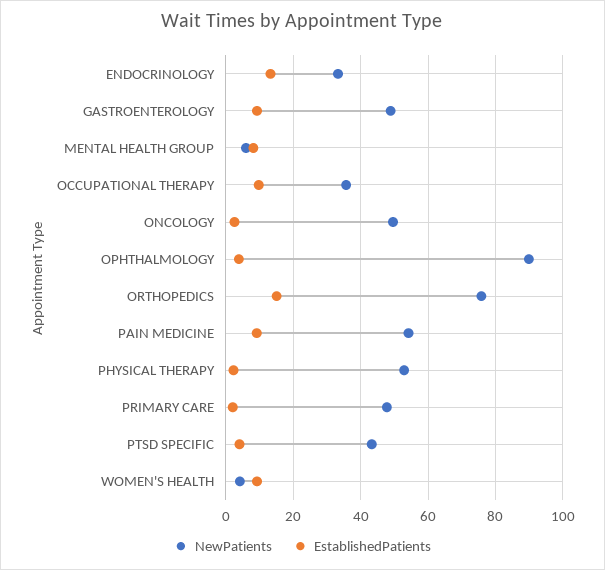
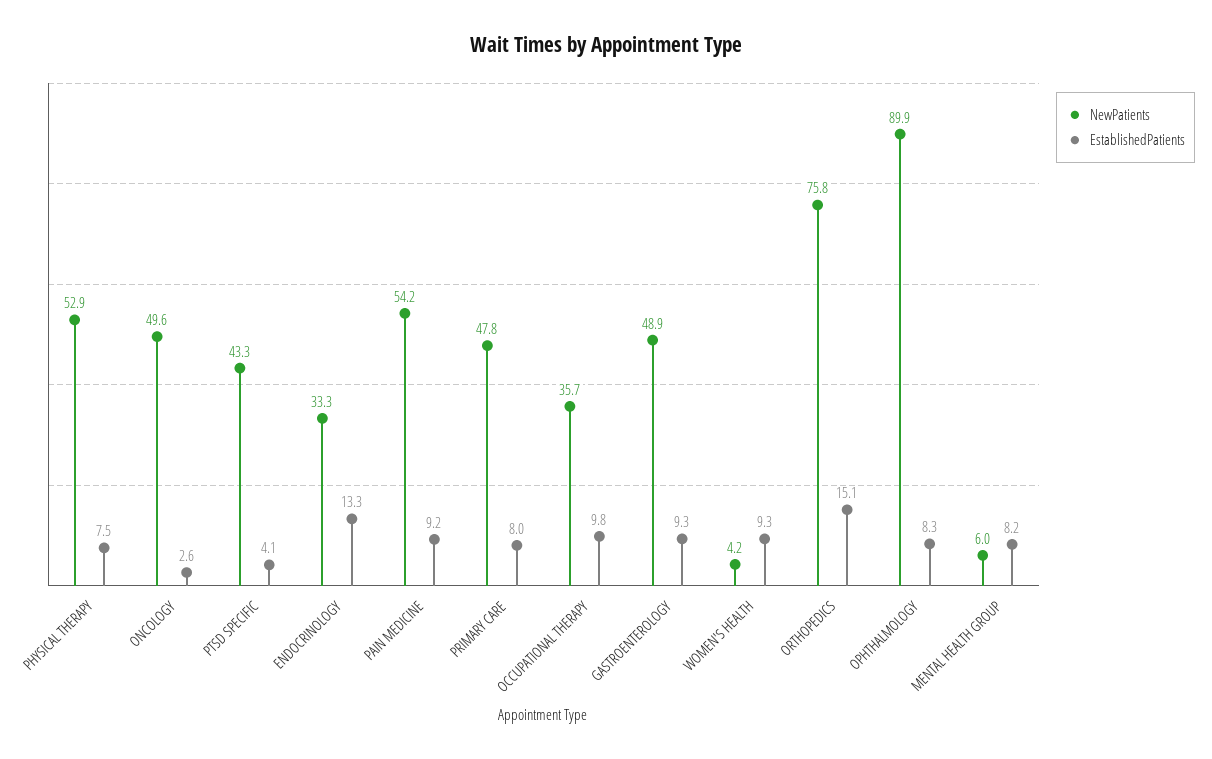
EstablishedPatients, OPHTHALMOLOGY: 4 -> 8.3
EstablishedPatients, PHYSICAL THERAPY: 2 -> 7.5
EstablishedPatients, PRIMARY CARE: 2 -> 8

